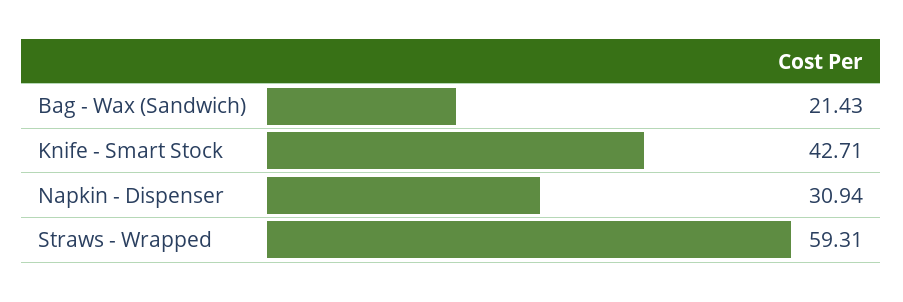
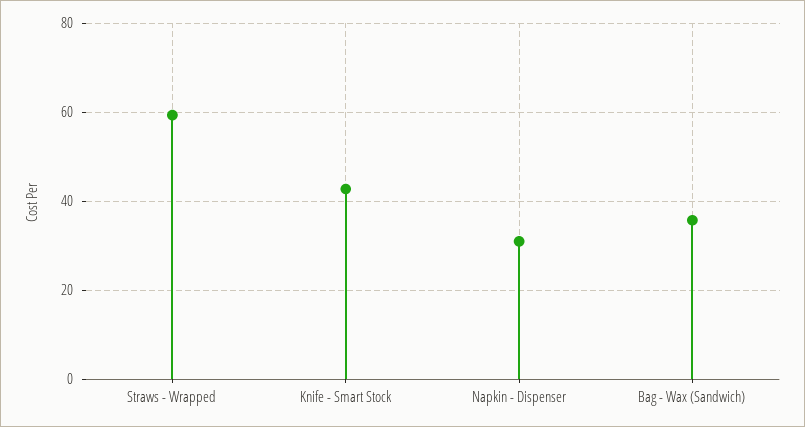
Bag - Wax (Sandwich): 21.43 -> 36

